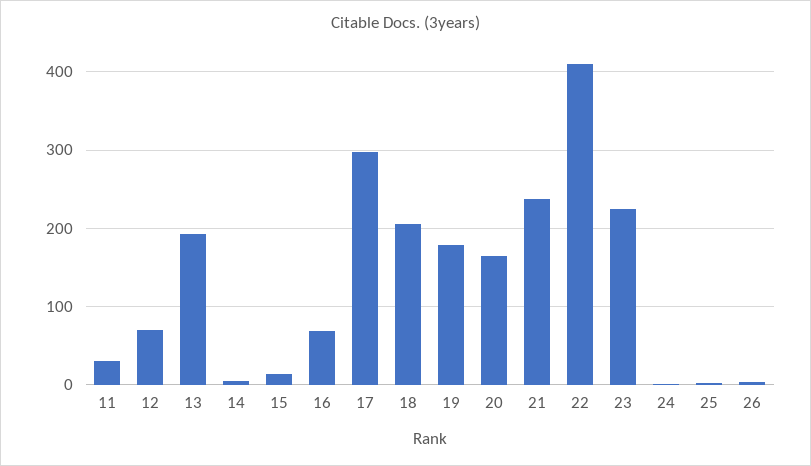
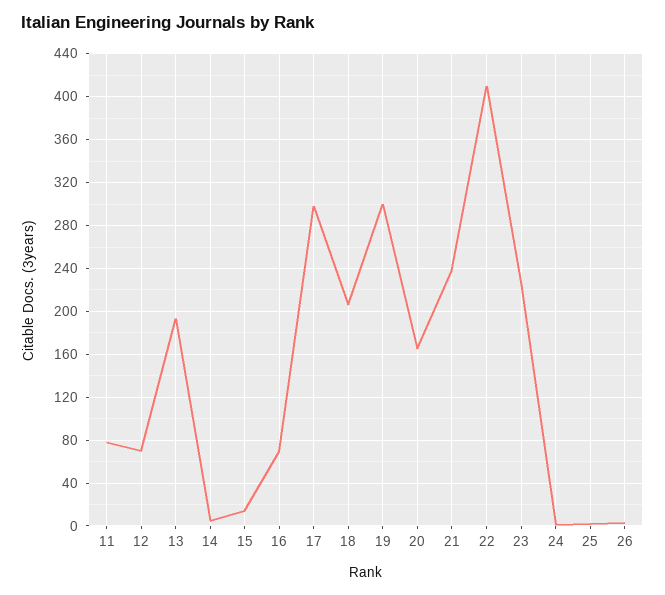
11: 30 -> 80
19: 180 -> 300

